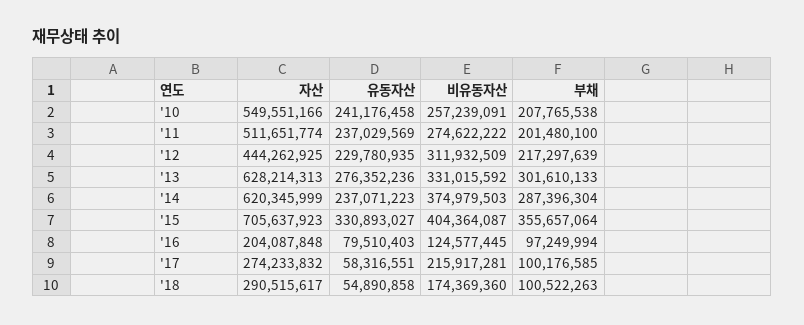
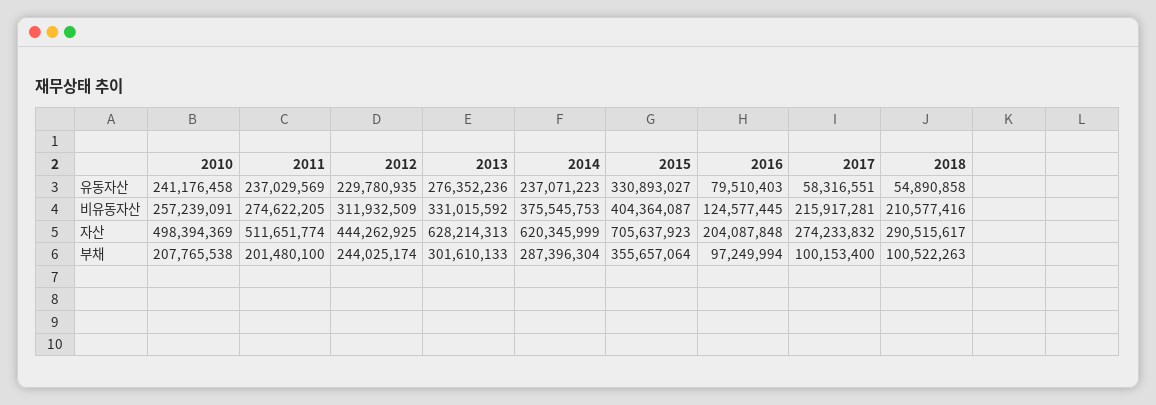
자산, '10: 549551166 -> 498394369
비유동자산, '11: 274622222 -> 274622205
부채, '12: 217297639 -> 244025174
비유동자산, '14: 374979503 -> 375545753
부채, '17: 100176585 -> 100153400
비유동자산, '18: 174369360 -> 210577416

